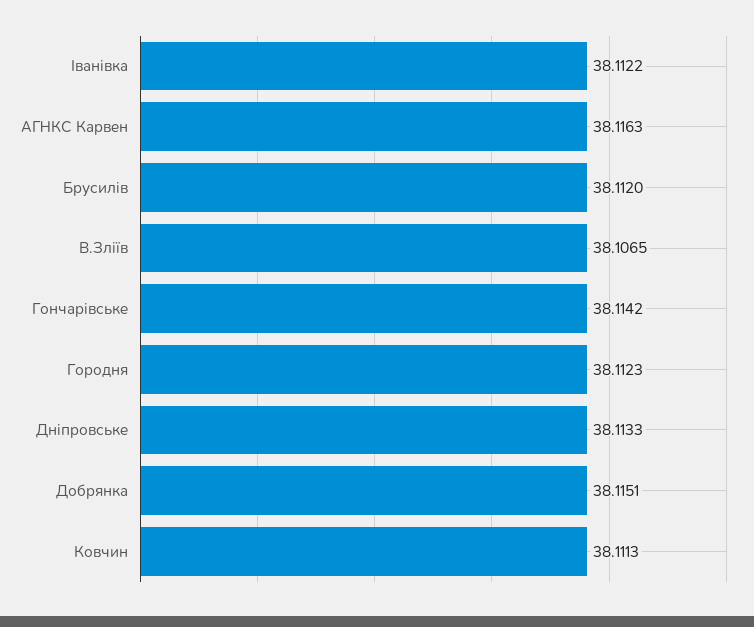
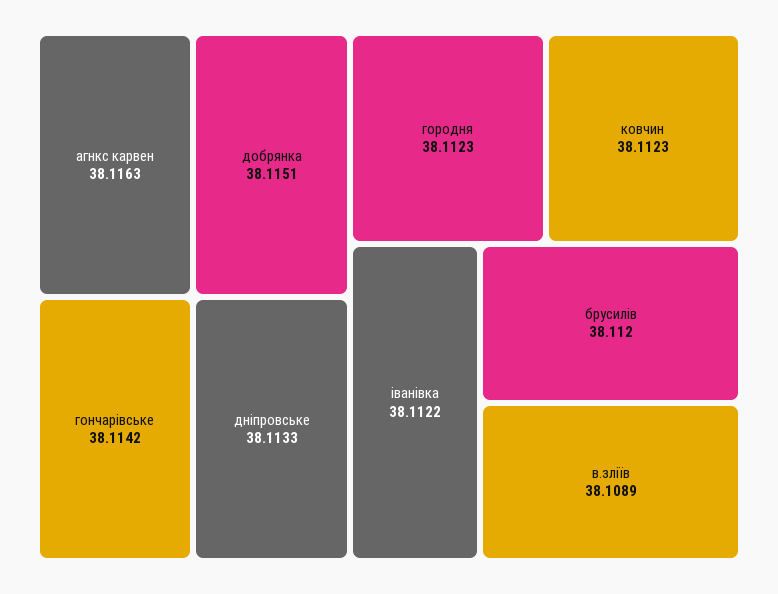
В.Зліїв: 38.1065 -> 38.1089
Ковчин: 38.1113 -> 38.1123

